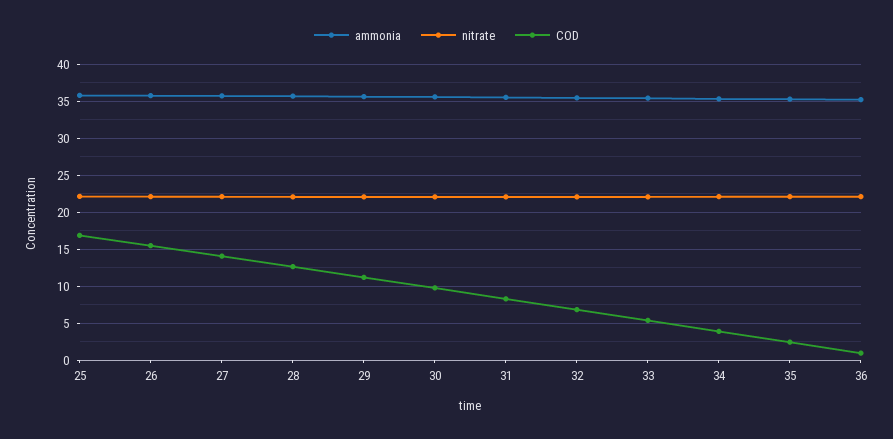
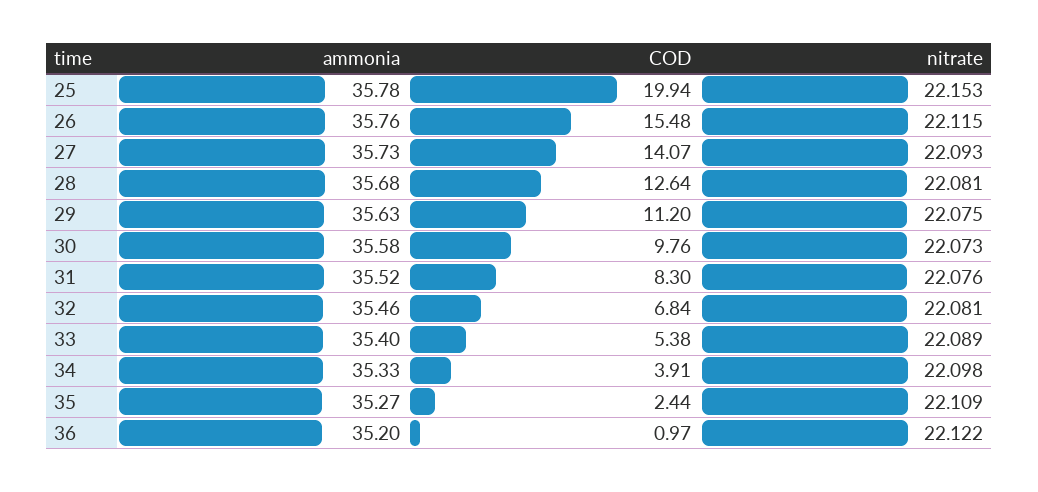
COD, 25: 17 -> 19.94

